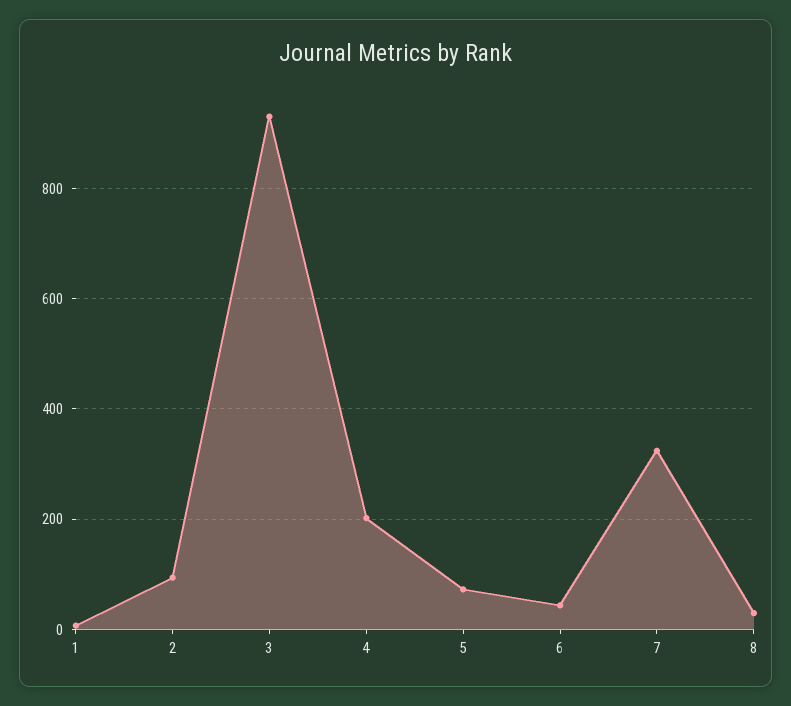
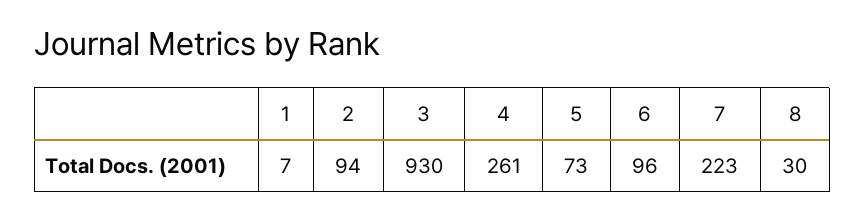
4: 200 -> 261
6: 40 -> 96
7: 320 -> 223

